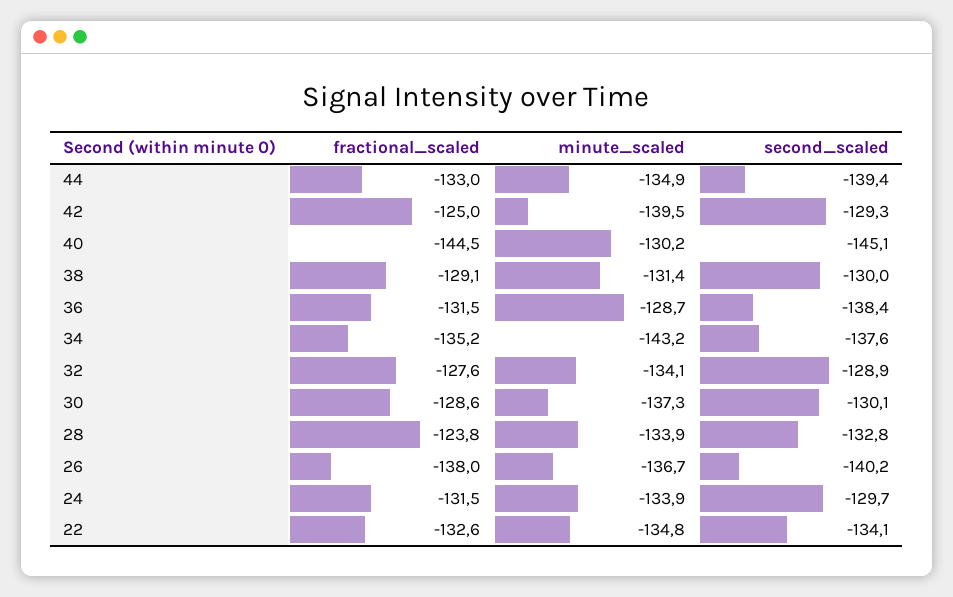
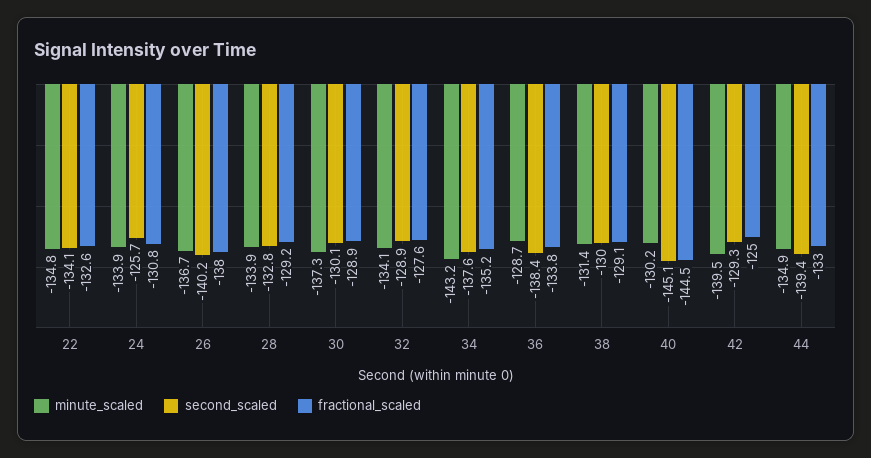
fractional_scaled, 36: -131.5 -> -133.8
fractional_scaled, 30: -128.6 -> -128.9
fractional_scaled, 28: -123.8 -> -129.2
fractional_scaled, 24: -131.5 -> -130.8
second_scaled, 24: -129.7 -> -125.7

